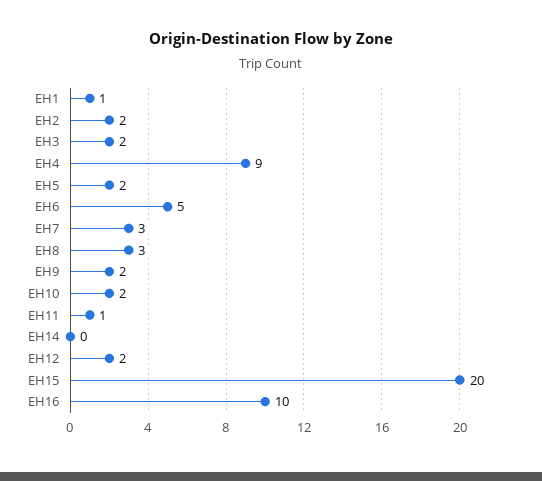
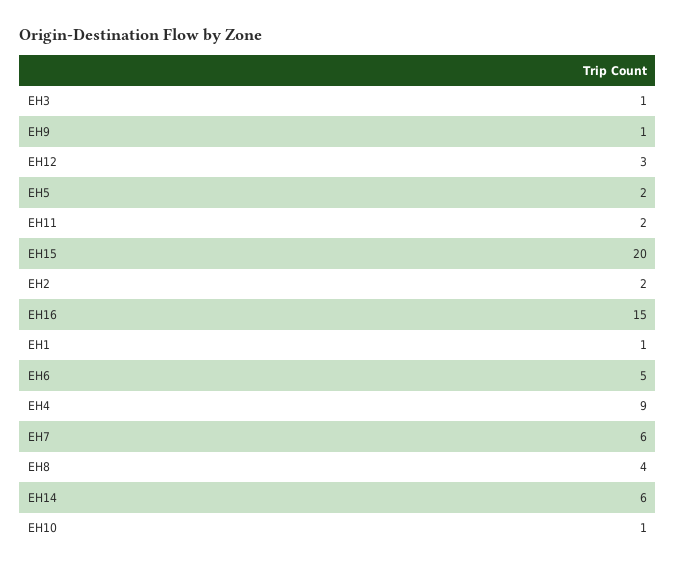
EH3: 2 -> 1
EH7: 3 -> 6
EH8: 3 -> 4
EH9: 2 -> 1
EH10: 2 -> 1
EH11: 1 -> 2
EH14: 0 -> 6
EH12: 2 -> 3
EH16: 10 -> 15

